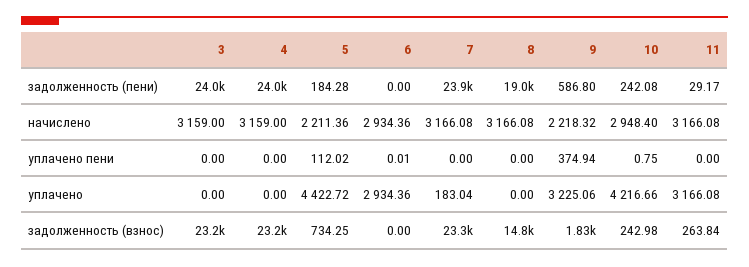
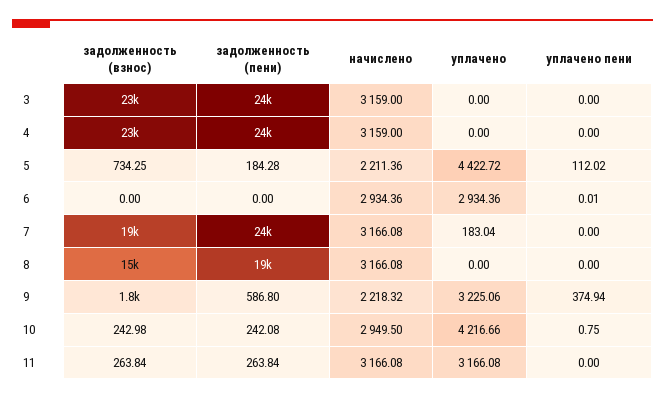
11, задолженность (пени): 29.17 -> 263.84
10, начислено: 2948.4 -> 2949.5
7, задолженность (взнос): 23300 -> 19000

